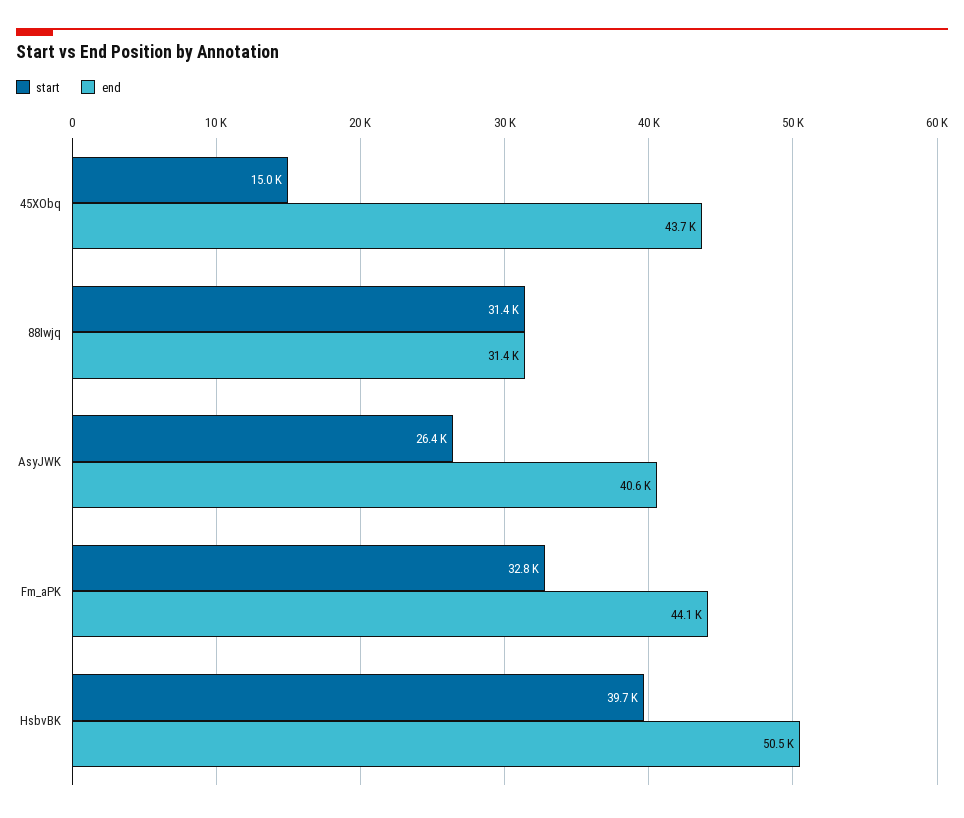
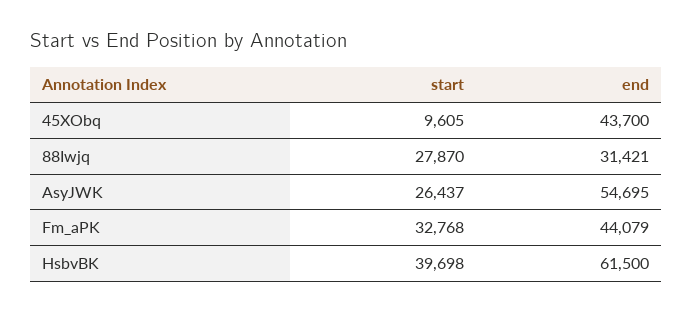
start, 45XObq: 15000 -> 9605
start, 88Iwjq: 31400 -> 27870
end, AsyJWK: 40600 -> 54695
end, HsbvBK: 50500 -> 61500

